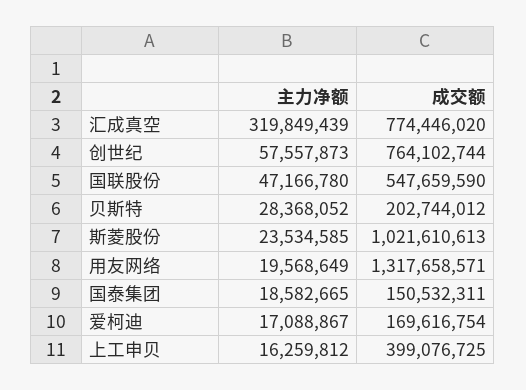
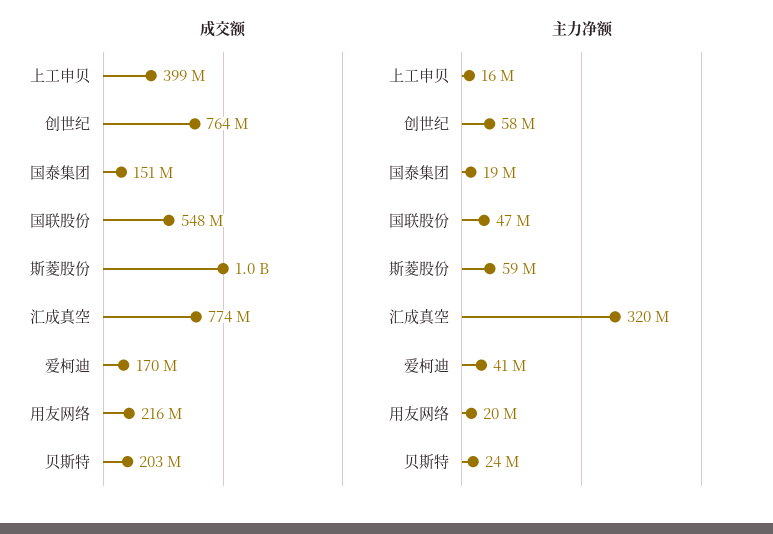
主力净额, 贝斯特: 28368052 -> 24000000
主力净额, 斯菱股份: 23534585 -> 59000000
成交额, 用友网络: 1317658571 -> 216000000
主力净额, 爱柯迪: 17088867 -> 41000000

